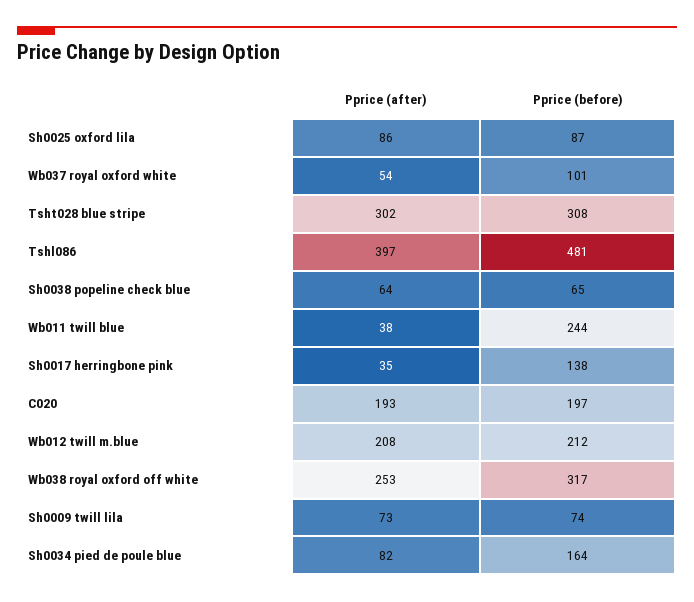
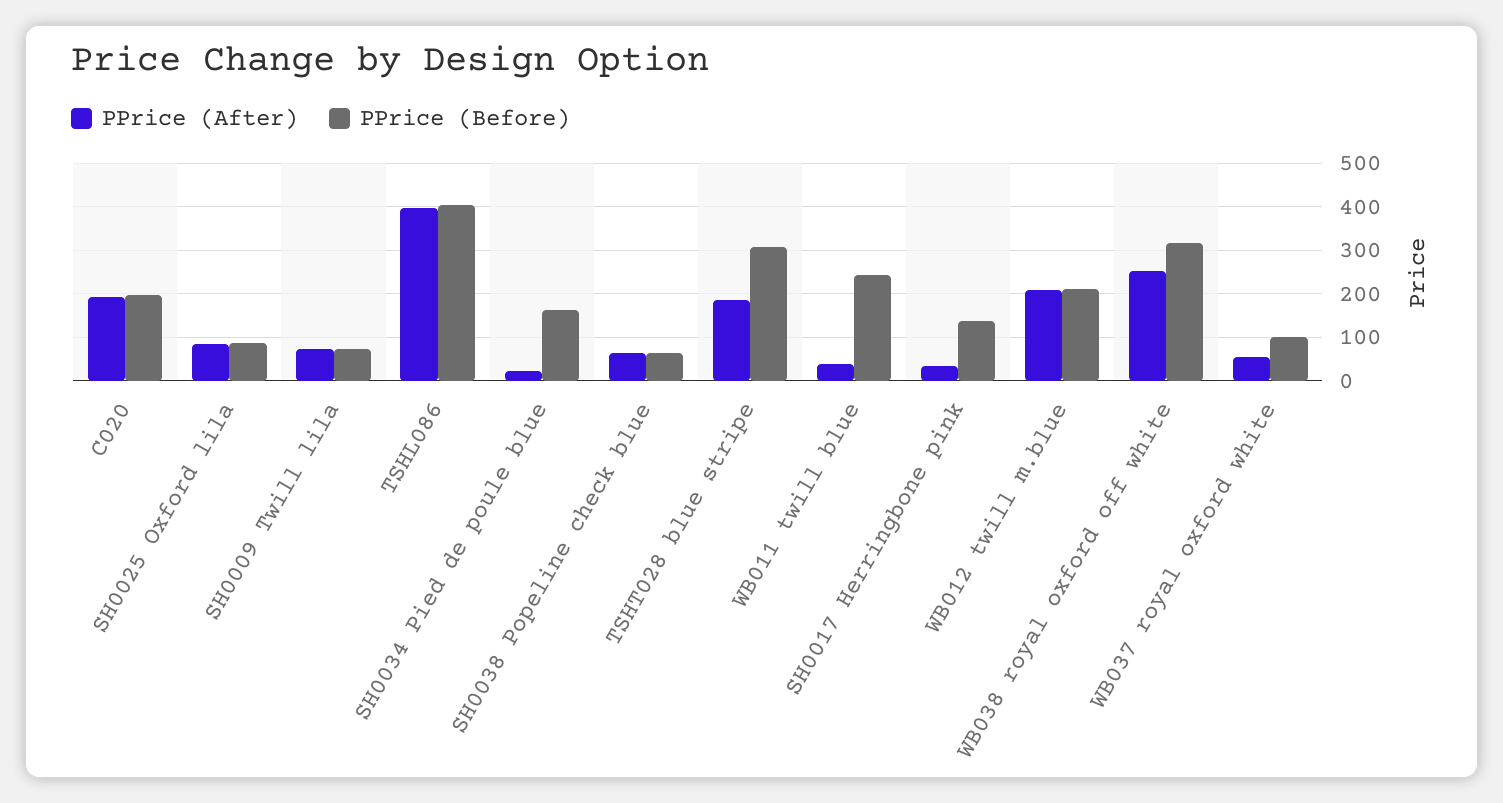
Pprice (after), Tsht028 blue stripe: 302 -> 180
Pprice (before), Tshl086: 481 -> 400
Pprice (after), Sh0034 pied de poule blue: 82 -> 20

